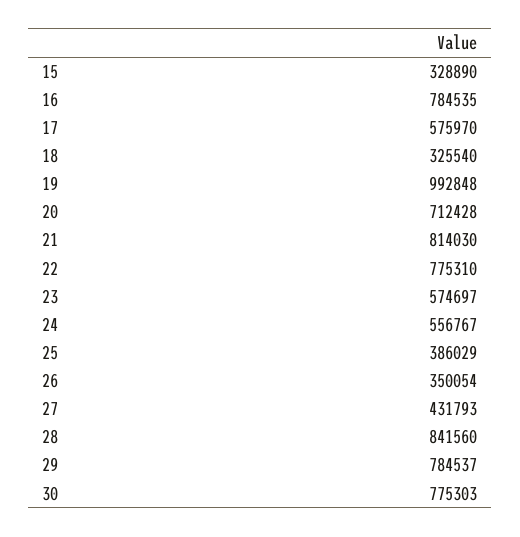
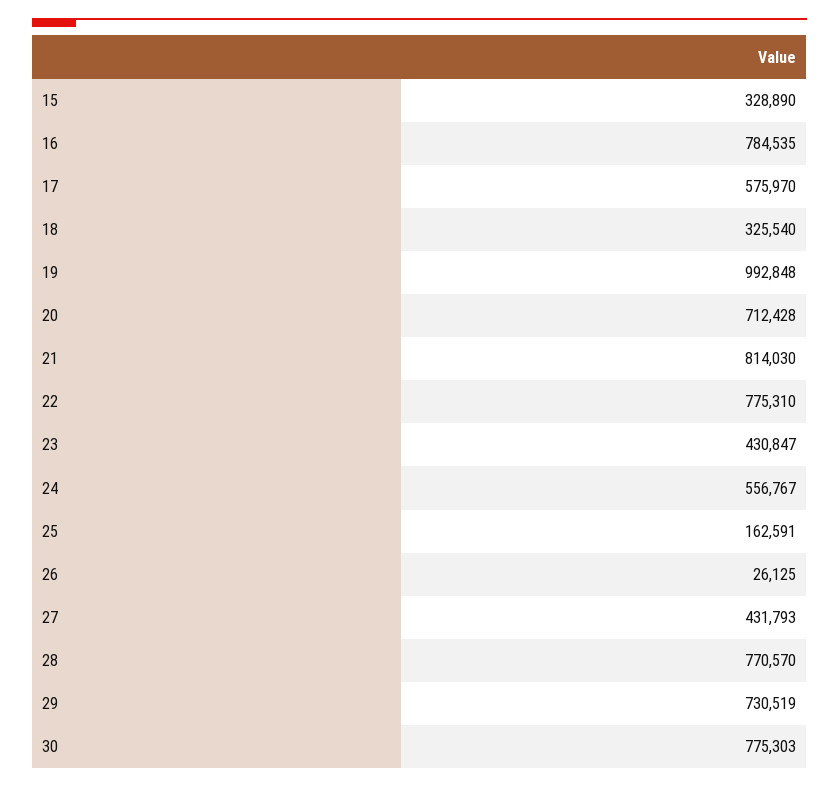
23: 574697 -> 430847
25: 386029 -> 162591
26: 350054 -> 26125
28: 841560 -> 770570
29: 784537 -> 730519

